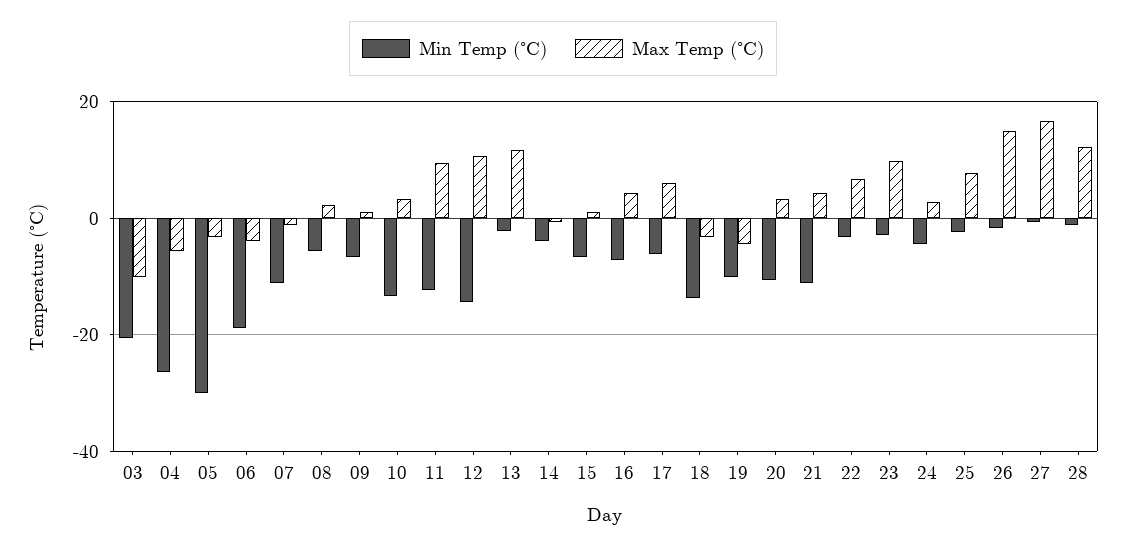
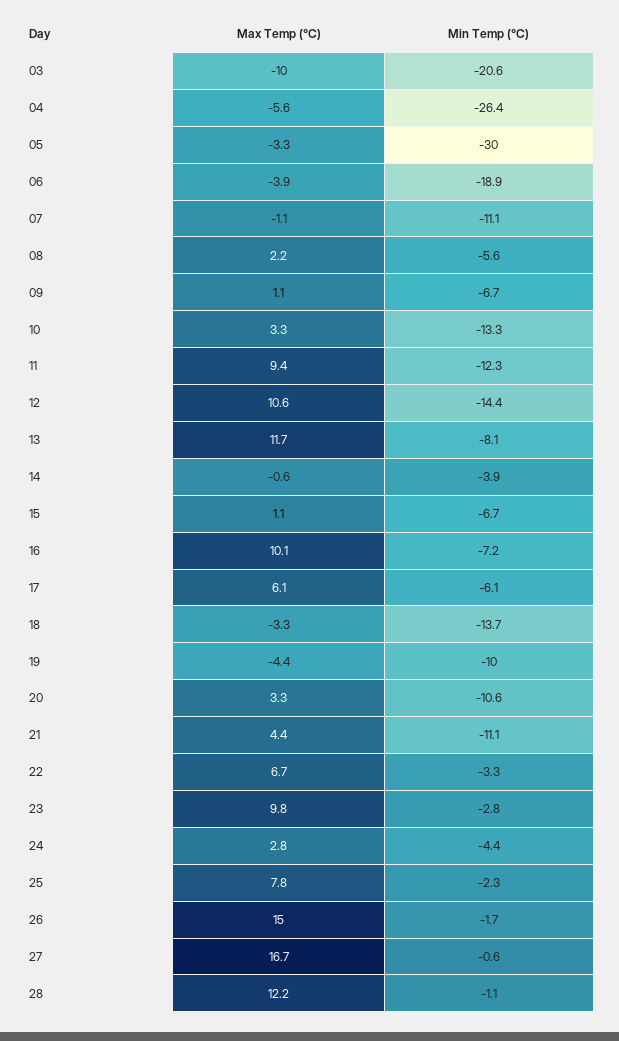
Min Temp (°C), 13: -2 -> -8.1
Max Temp (°C), 16: 4 -> 10.1

